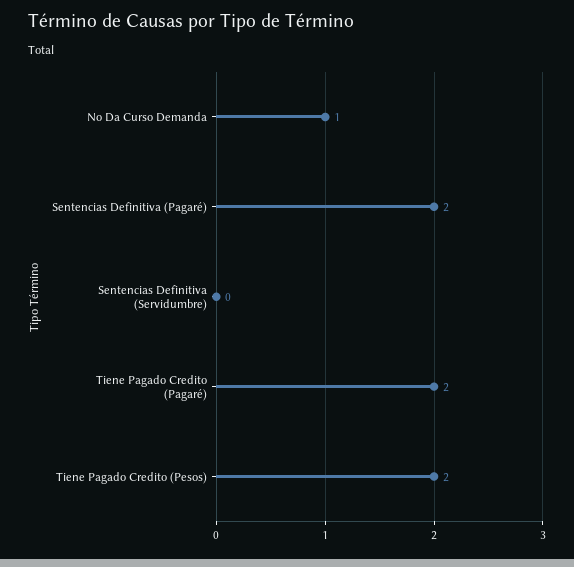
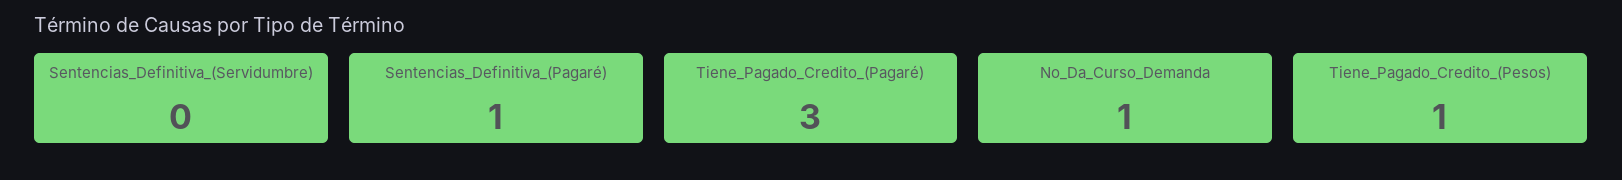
Sentencias Definitiva (Pagaré): 2 -> 1
Tiene Pagado Credito (Pagaré): 2 -> 3
Tiene Pagado Credito (Pesos): 2 -> 1

